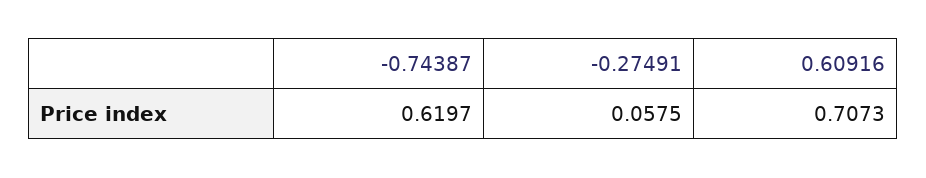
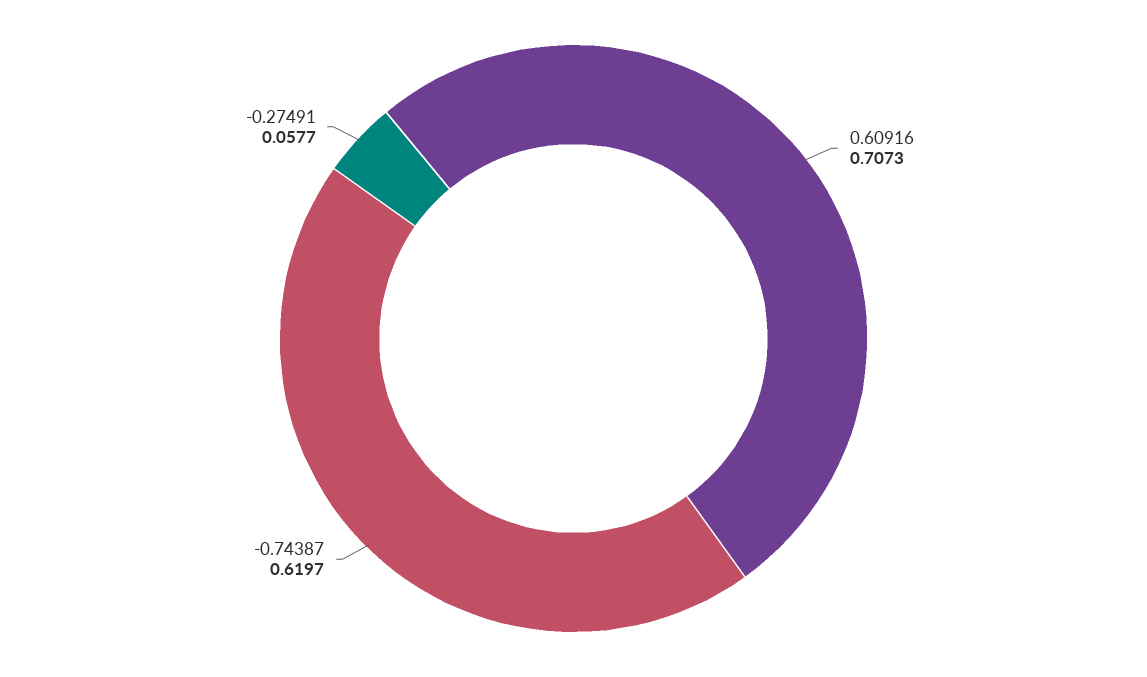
-0.27491: 0.0575 -> 0.0577

